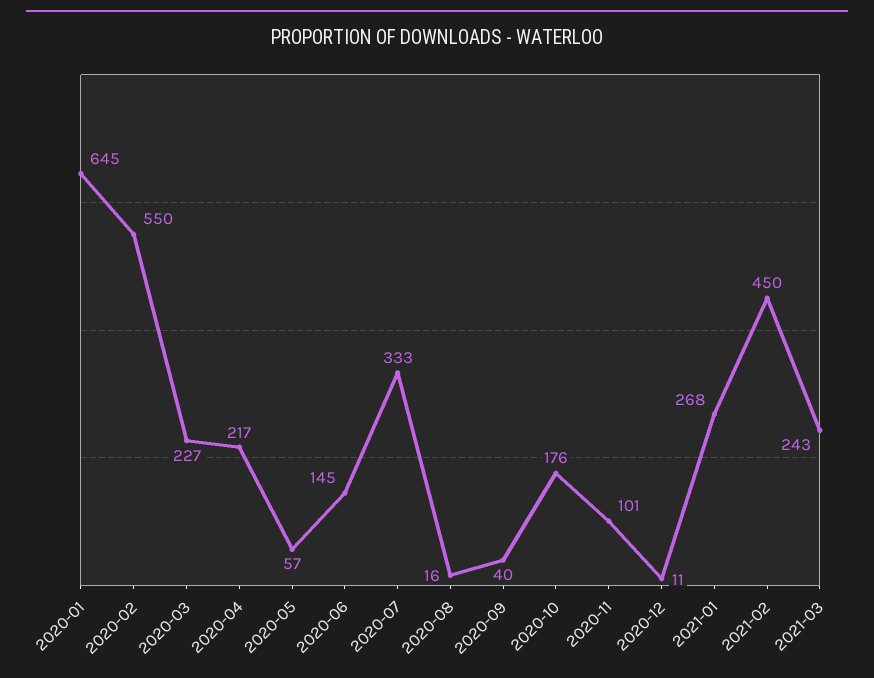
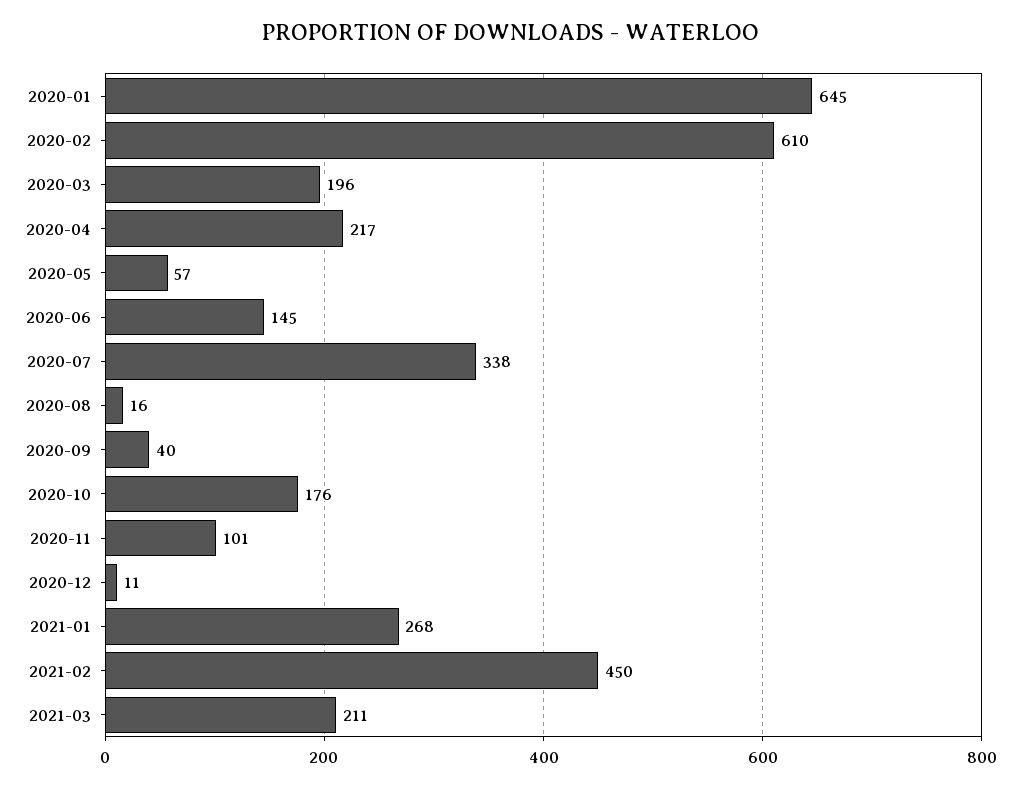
2020-02: 550 -> 610
2020-03: 227 -> 196
2020-07: 333 -> 338
2021-03: 243 -> 211

